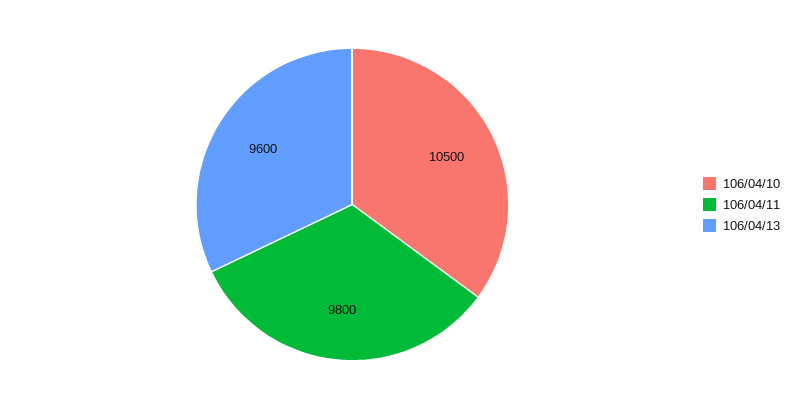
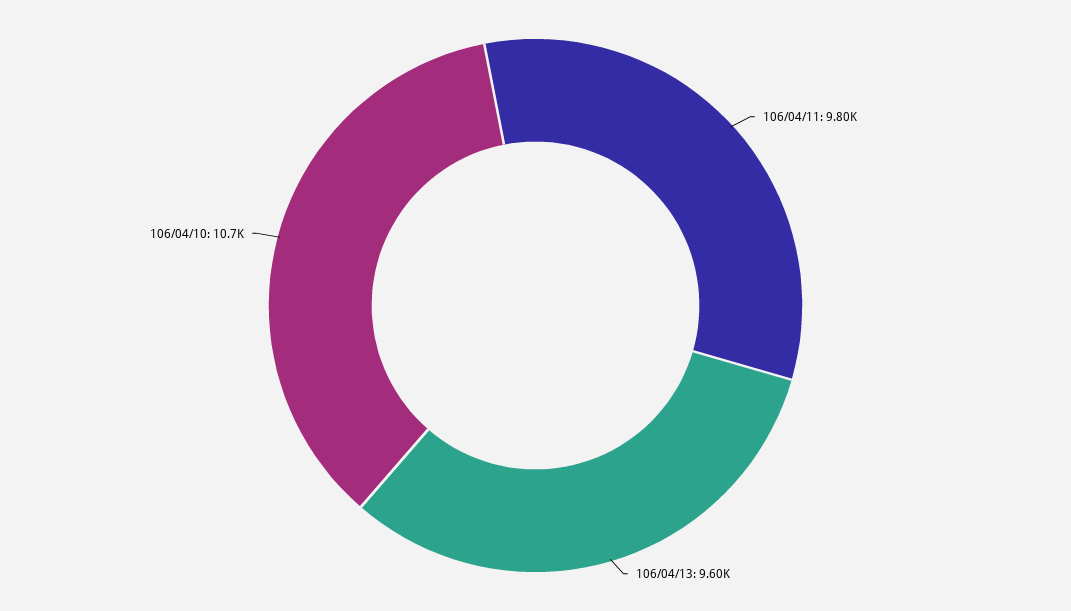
106/04/10: 10500 -> 10700

